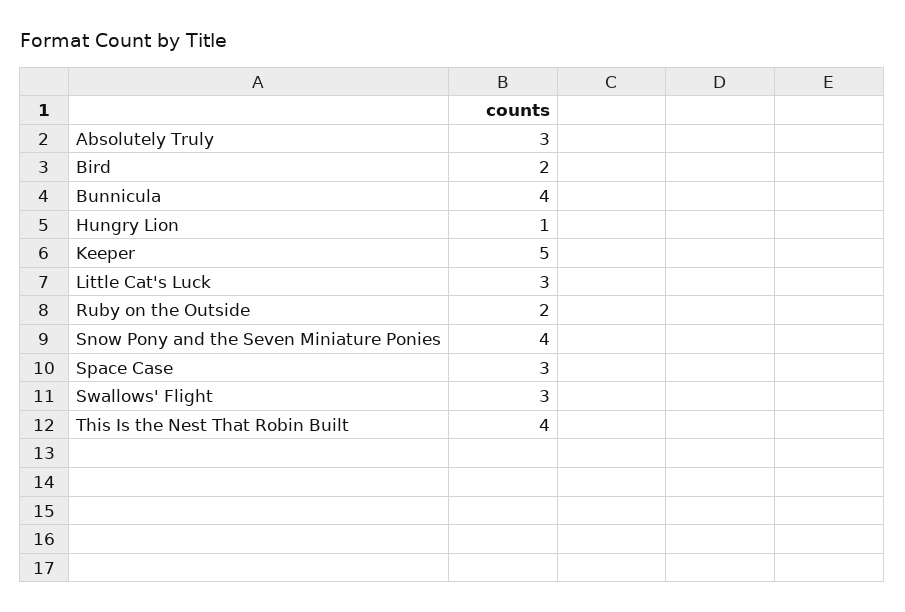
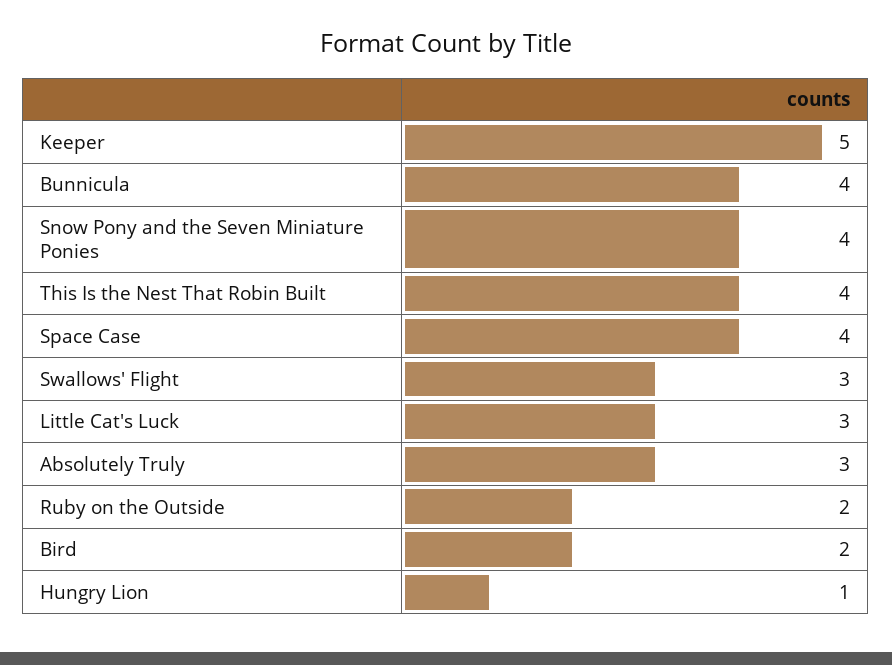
Space Case: 3 -> 4

